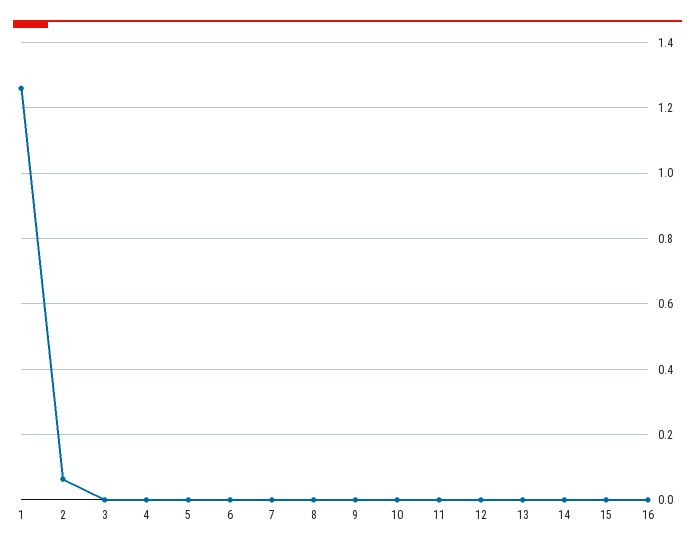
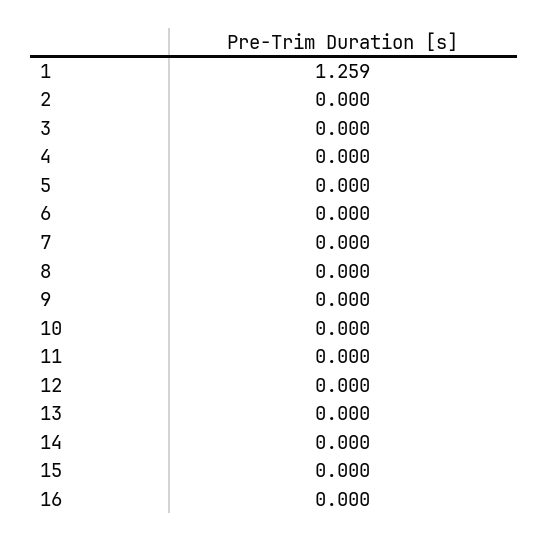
2: 0.06 -> 0

